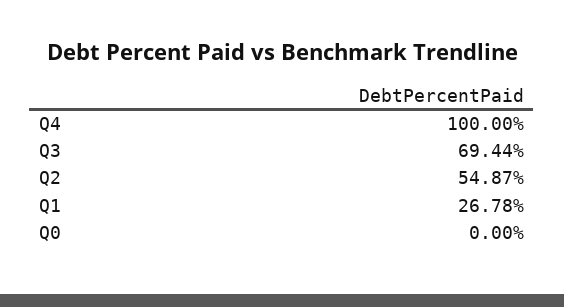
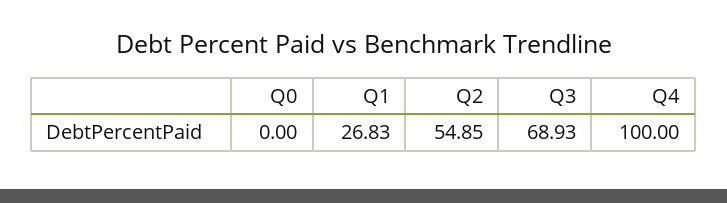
Q3: 69.44 -> 68.93
Q2: 54.87 -> 54.85
Q1: 26.78 -> 26.83

